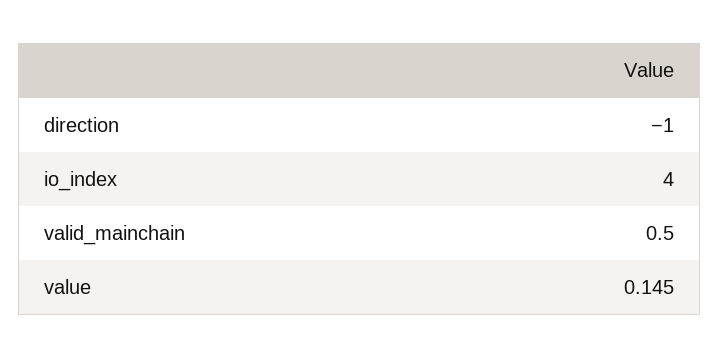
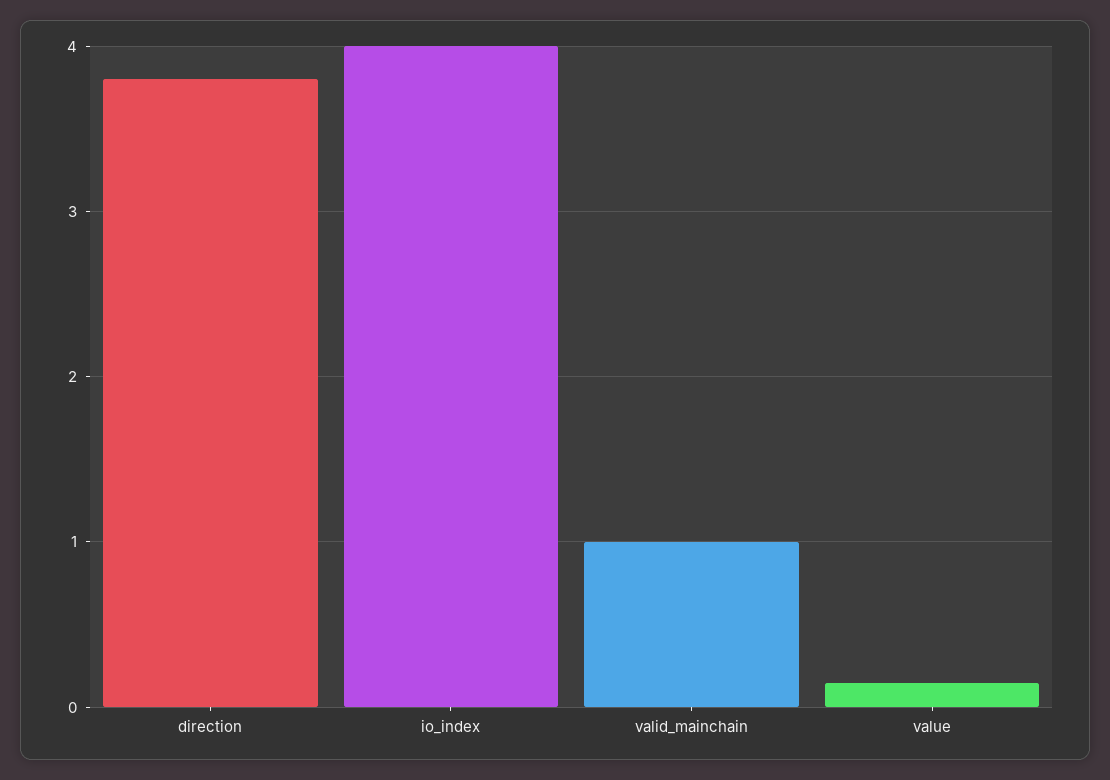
direction: -1 -> 3.8
valid_mainchain: 0.5 -> 1

